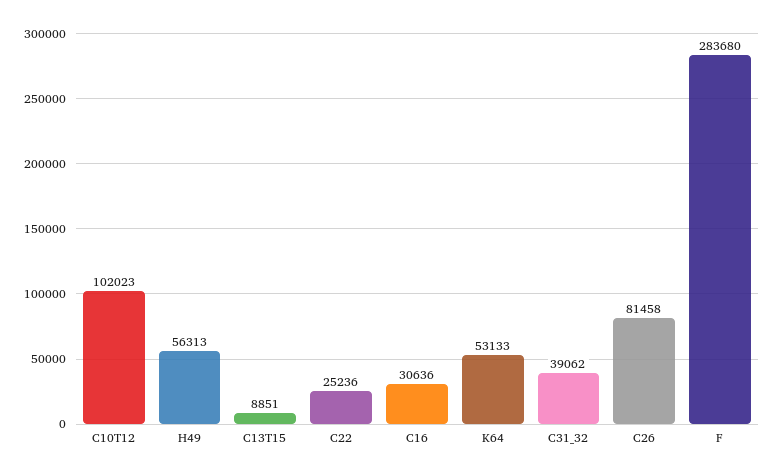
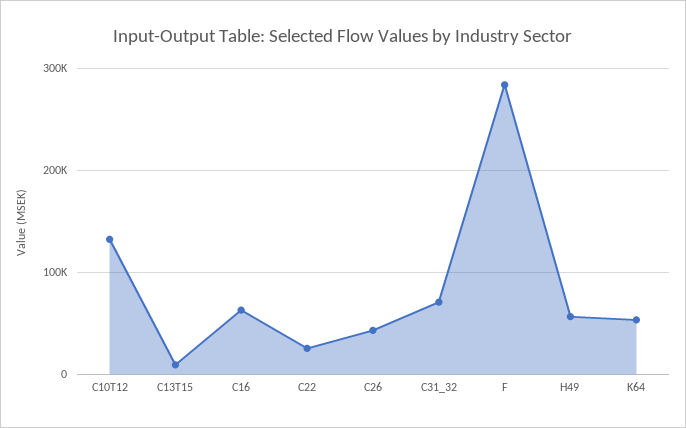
C10T12: 102023 -> 130000
C16: 30636 -> 60000
C31_32: 39062 -> 70000
C26: 81458 -> 40000

